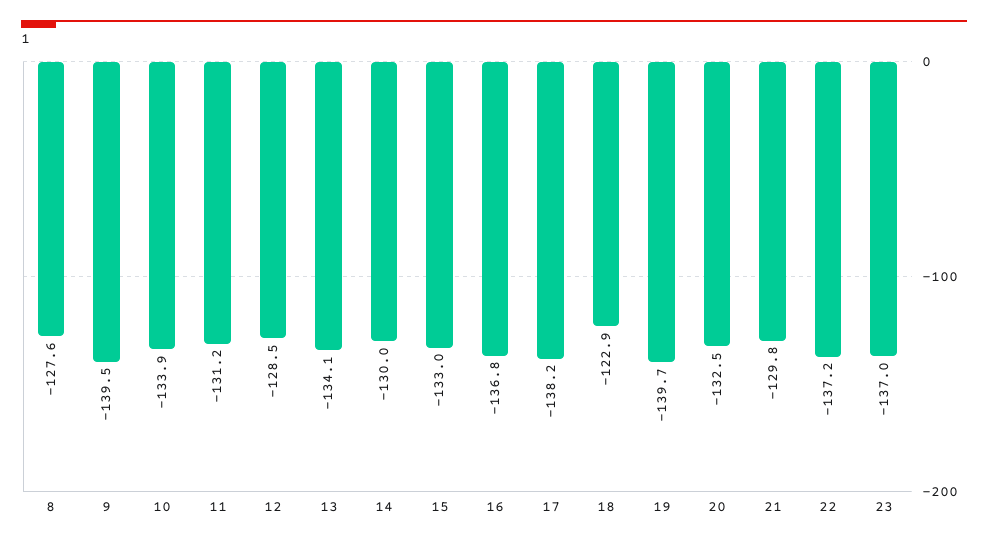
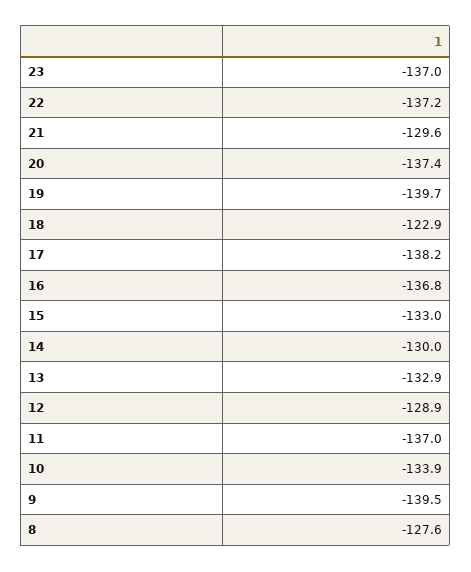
11: -131.2 -> -137
12: -128.5 -> -128.9
13: -134.1 -> -132.9
20: -132.5 -> -137.4
21: -129.8 -> -129.6

